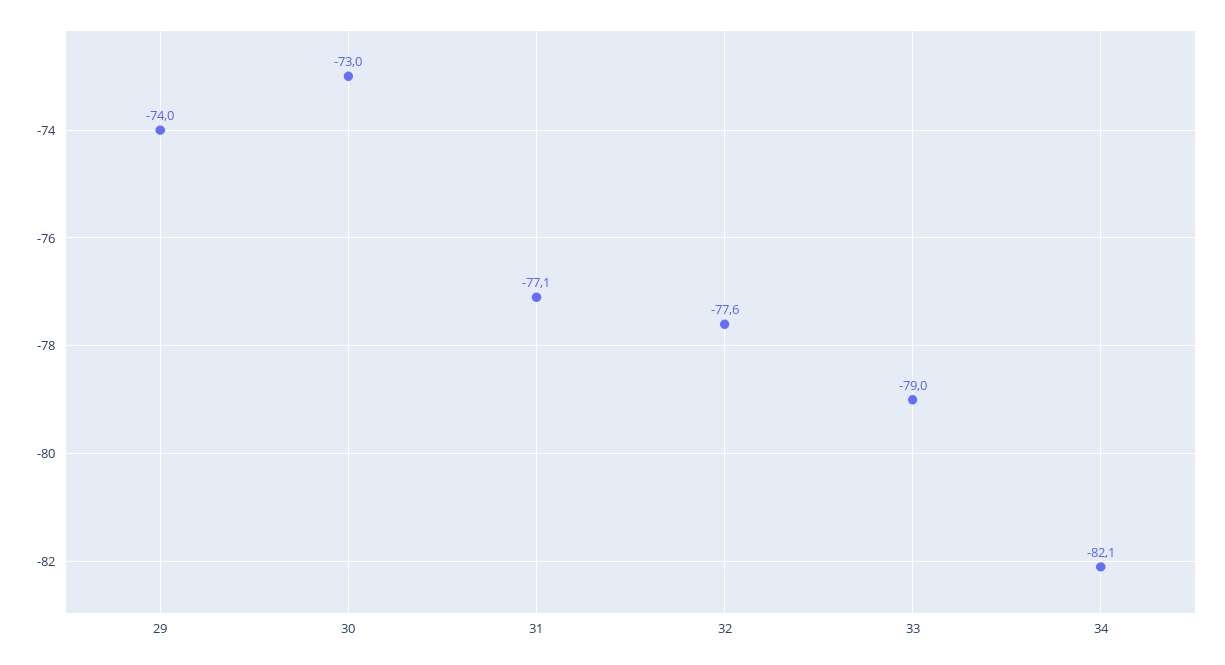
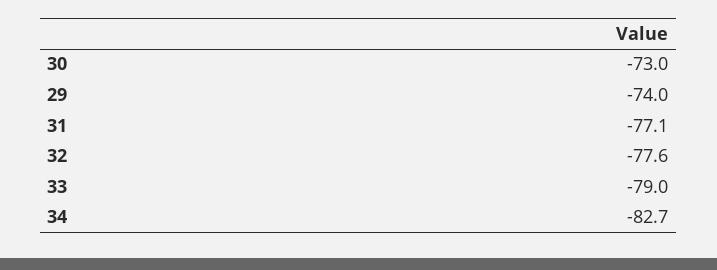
34: -82.1 -> -82.7

